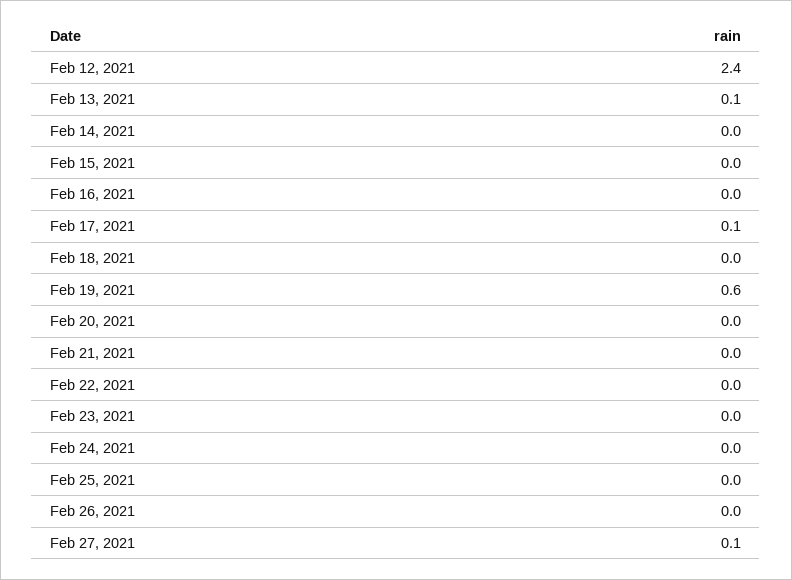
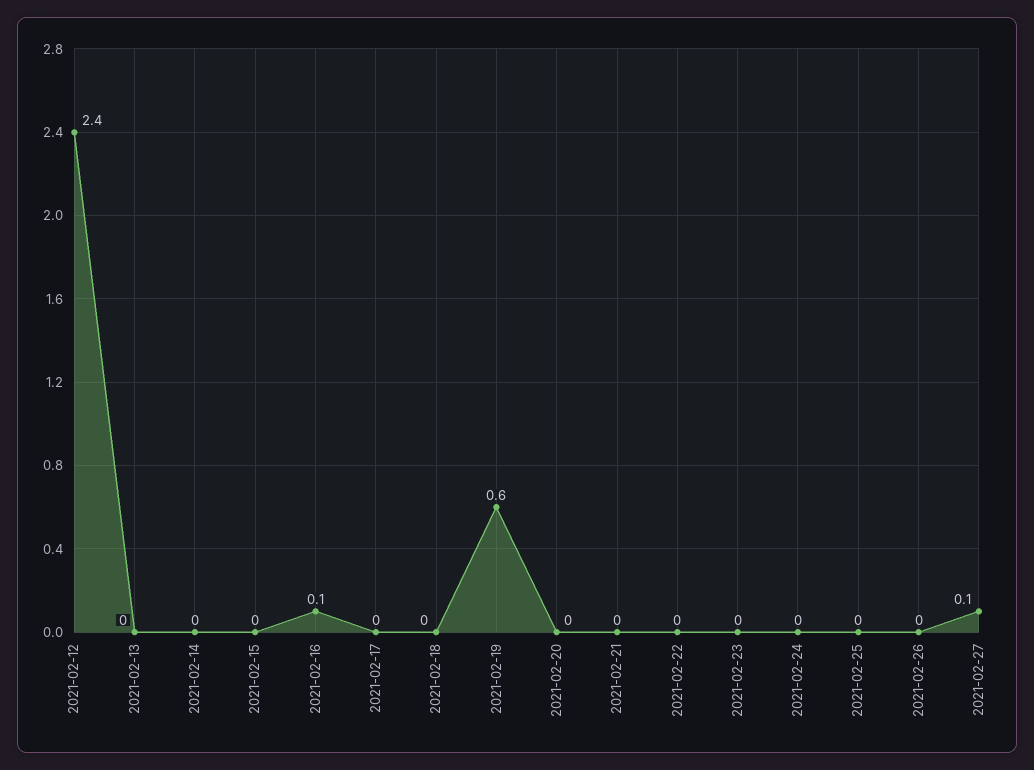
Feb 13, 2021: 0.1 -> 0
Feb 16, 2021: 0 -> 0.1
Feb 17, 2021: 0.1 -> 0

